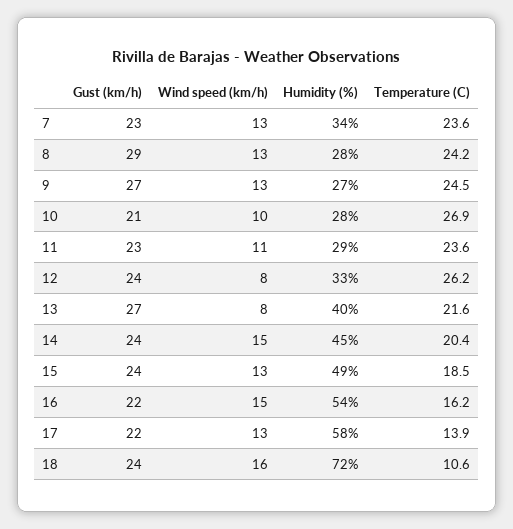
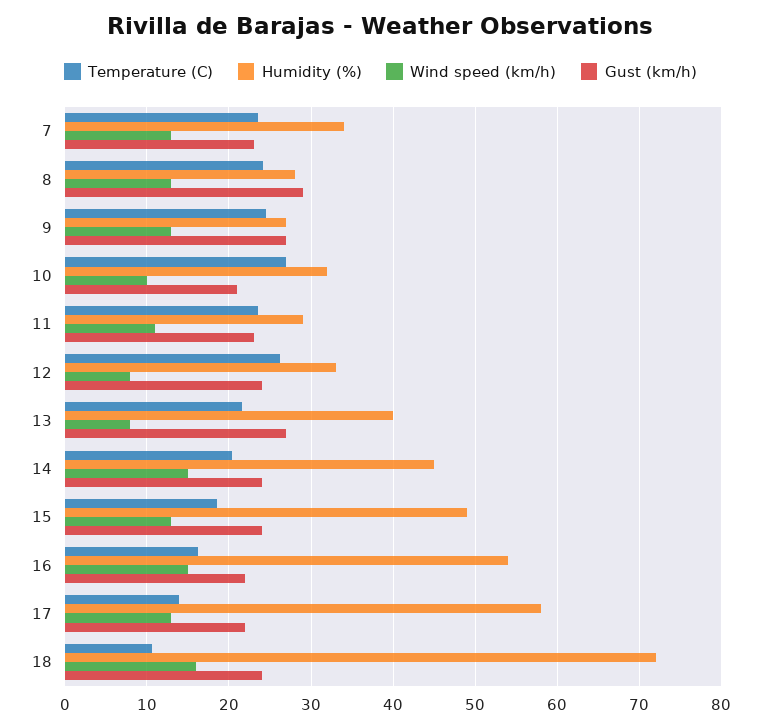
Humidity (%), 10: 28 -> 32

